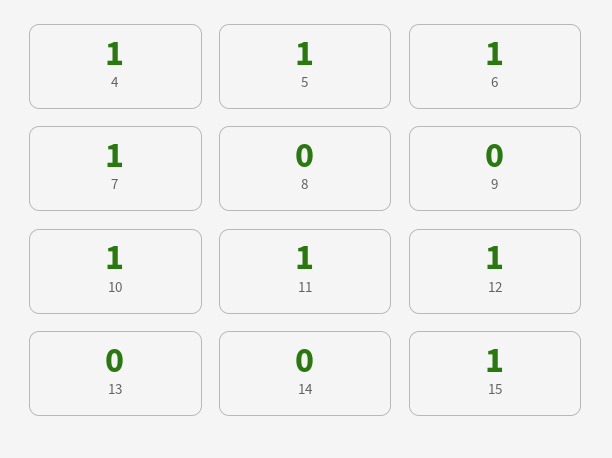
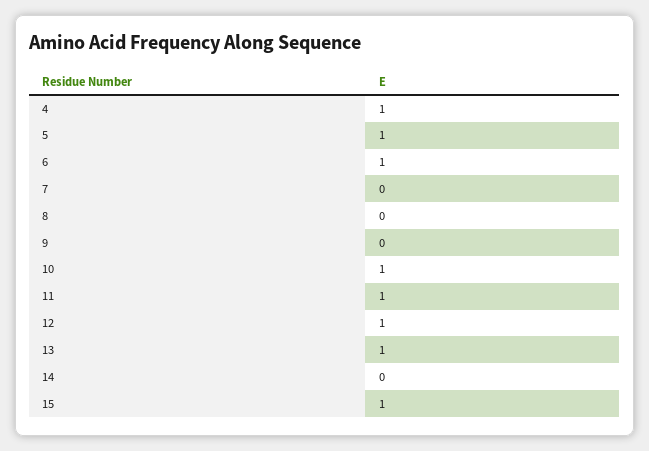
7: 1 -> 0
13: 0 -> 1

